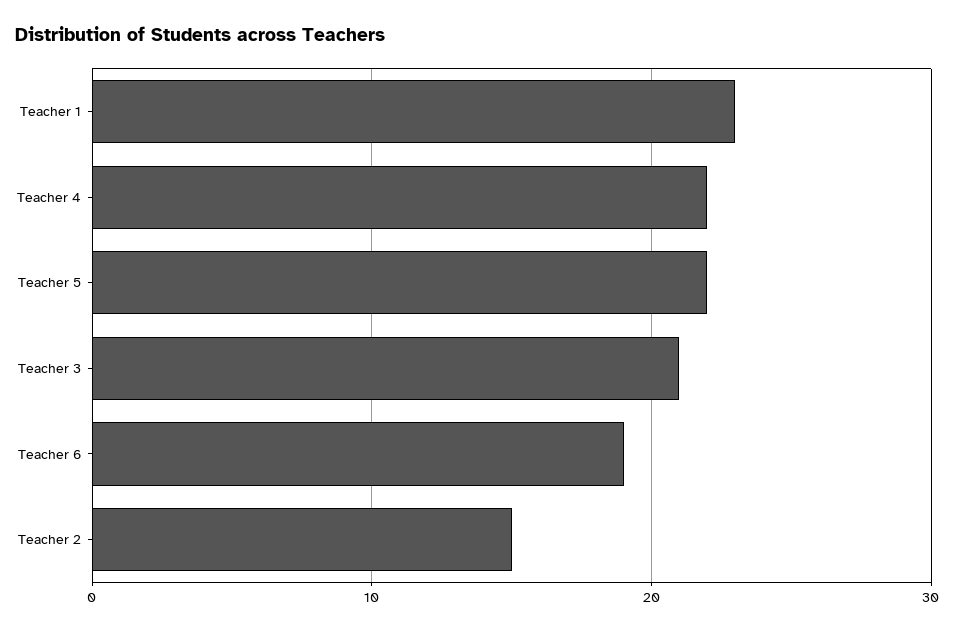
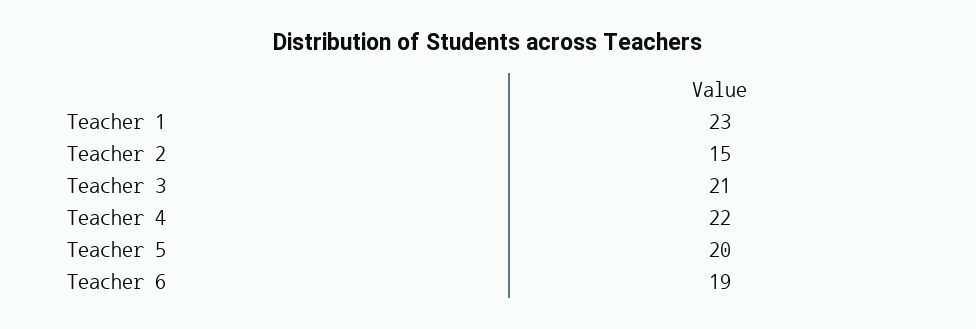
Teacher 5: 22 -> 20

